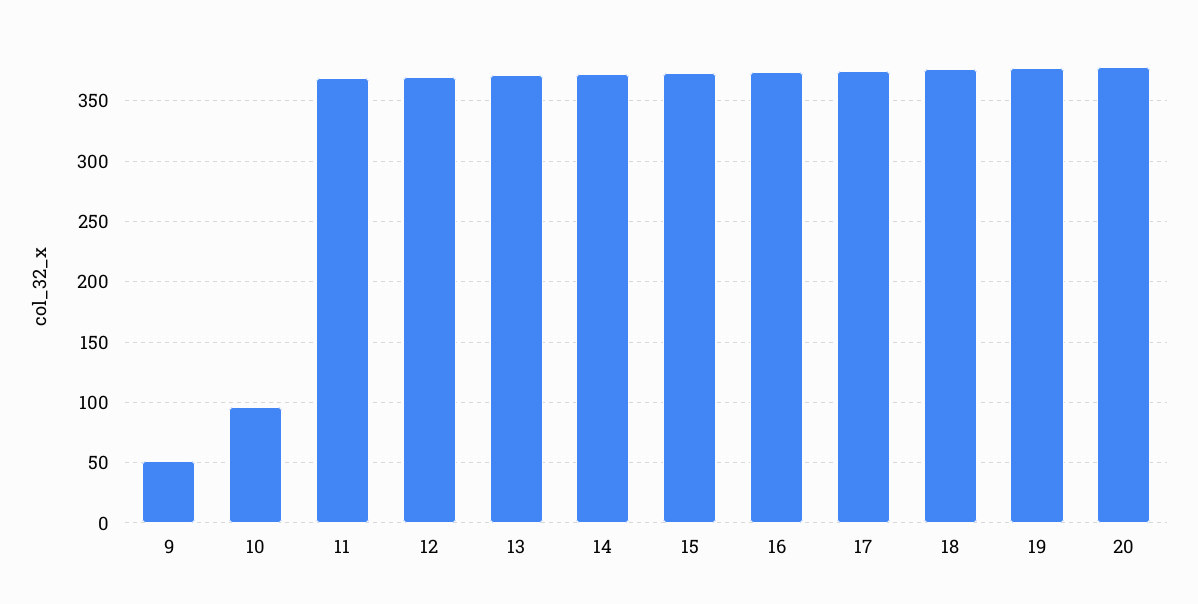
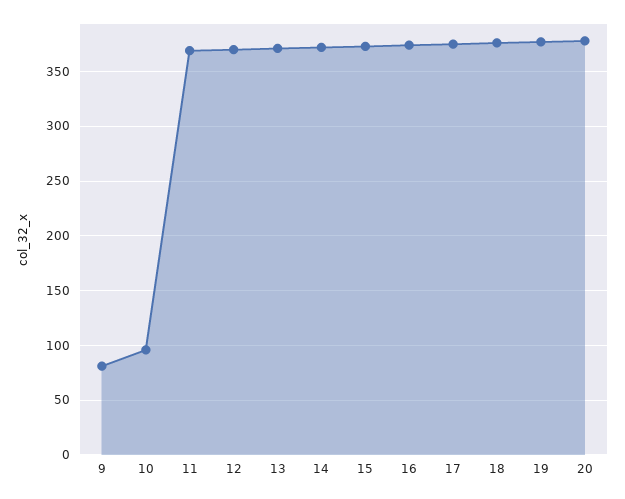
9: 50 -> 80

